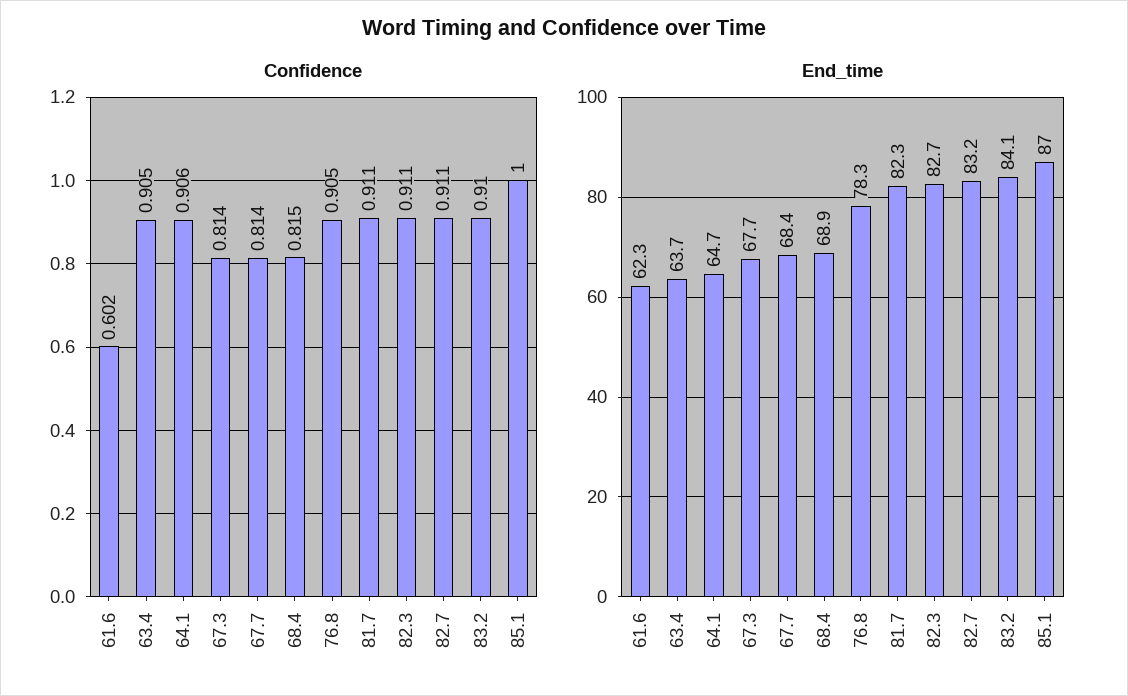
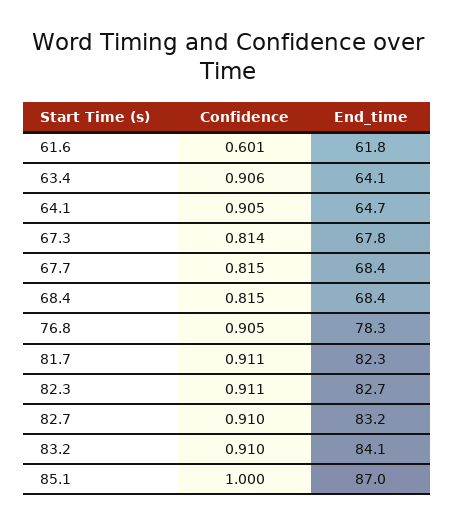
Confidence, 61.6: 0.602 -> 0.601
Confidence, 63.4: 0.905 -> 0.906
Confidence, 64.1: 0.906 -> 0.905
Confidence, 67.7: 0.814 -> 0.815
Confidence, 82.7: 0.911 -> 0.91
End_time, 61.6: 62.3 -> 61.8
End_time, 63.4: 63.7 -> 64.1
End_time, 67.3: 67.7 -> 67.8
End_time, 68.4: 68.9 -> 68.4

